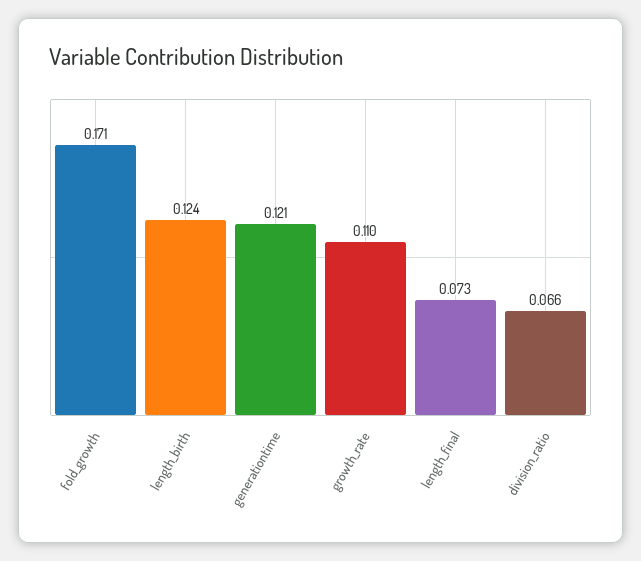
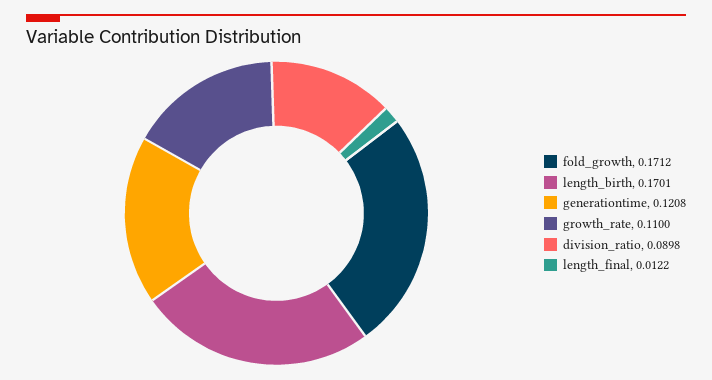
length_birth: 0.124 -> 0.1701
length_final: 0.073 -> 0.0122
division_ratio: 0.066 -> 0.0898

